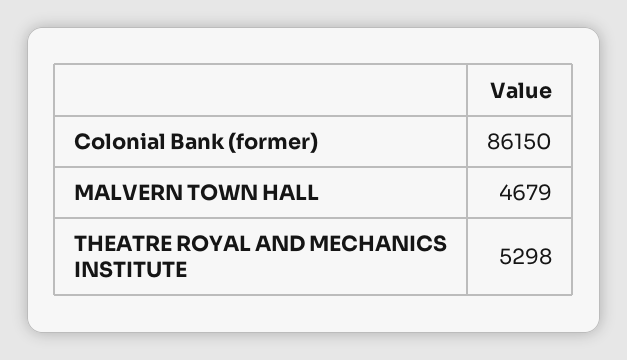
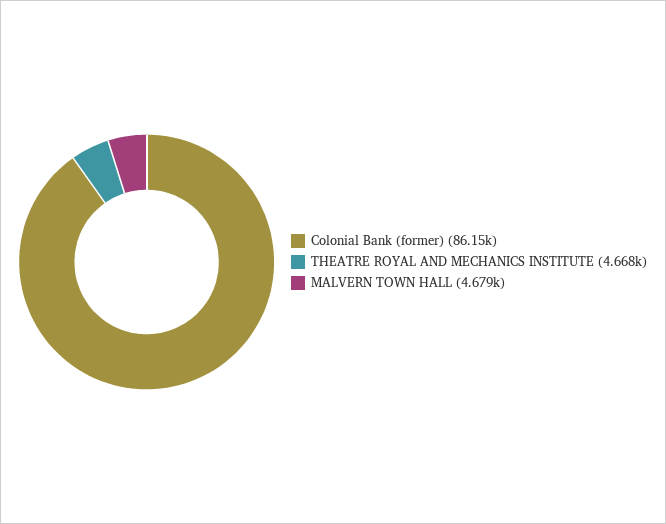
THEATRE ROYAL AND MECHANICS INSTITUTE: 5298 -> 4668

